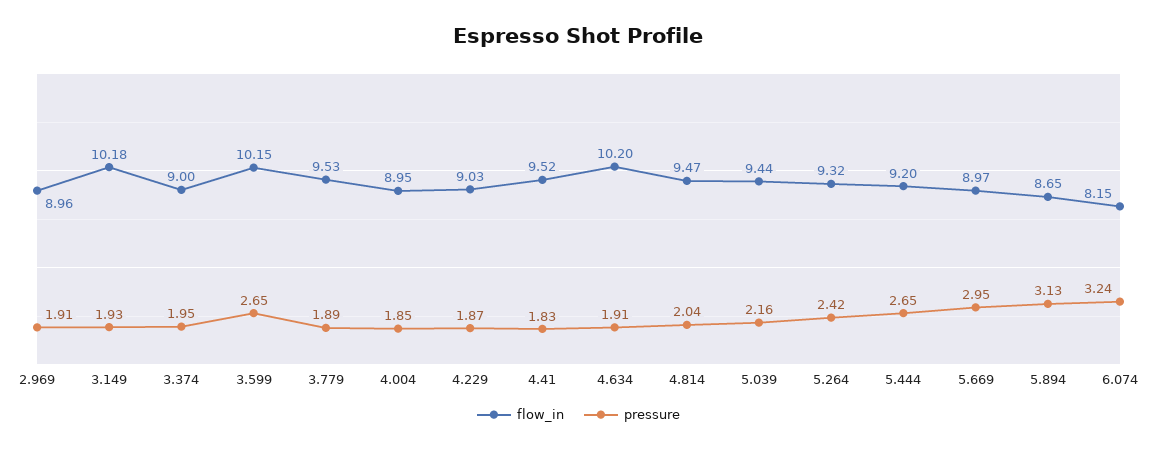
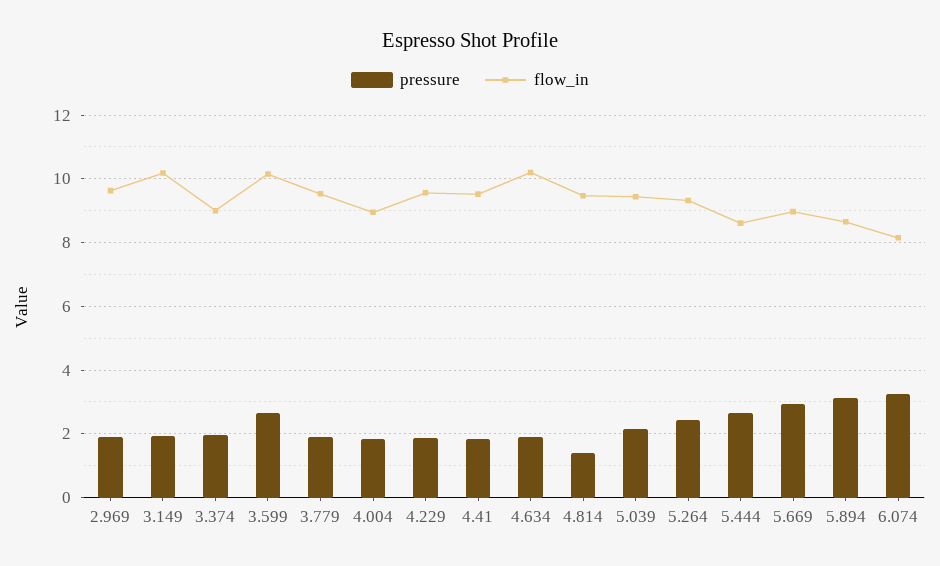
flow_in, 2.969: 8.96 -> 9.6
flow_in, 4.229: 9.03 -> 9.6
pressure, 4.814: 2.04 -> 1.4
flow_in, 5.444: 9.2 -> 8.6

